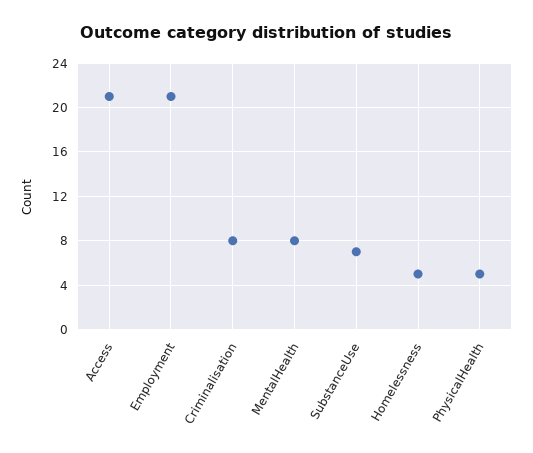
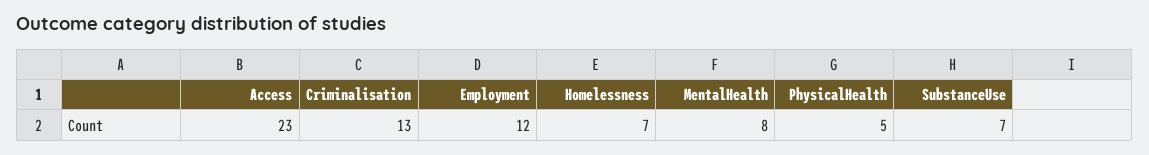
Access: 21 -> 23
Employment: 21 -> 12
Criminalisation: 8 -> 13
Homelessness: 5 -> 7

